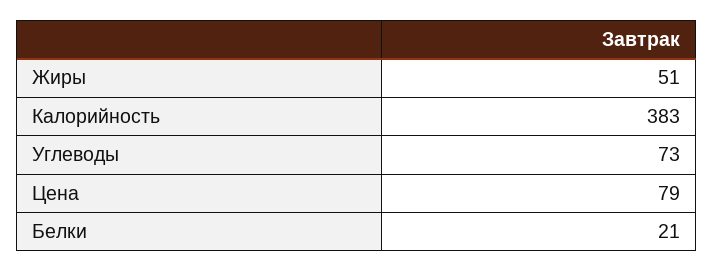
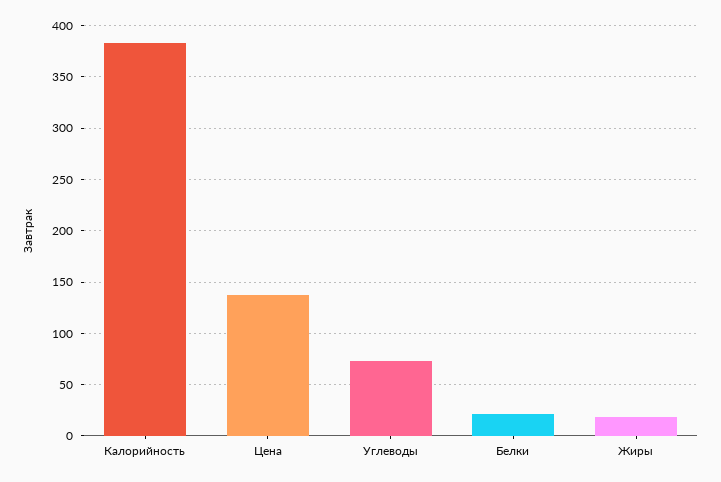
Жиры: 51 -> 20
Цена: 79 -> 140

